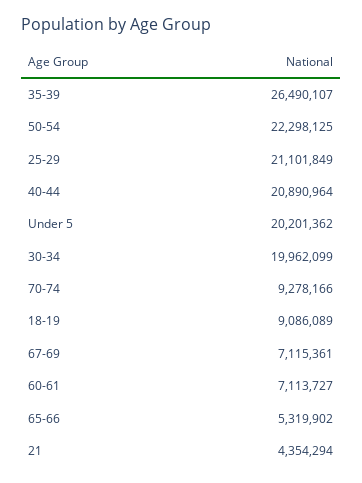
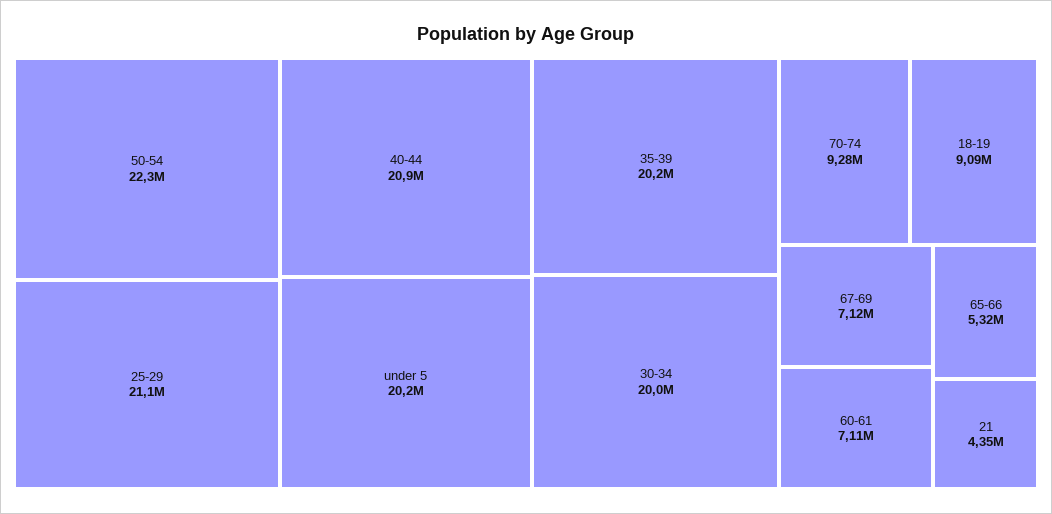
35-39: 26490107 -> 20200000

